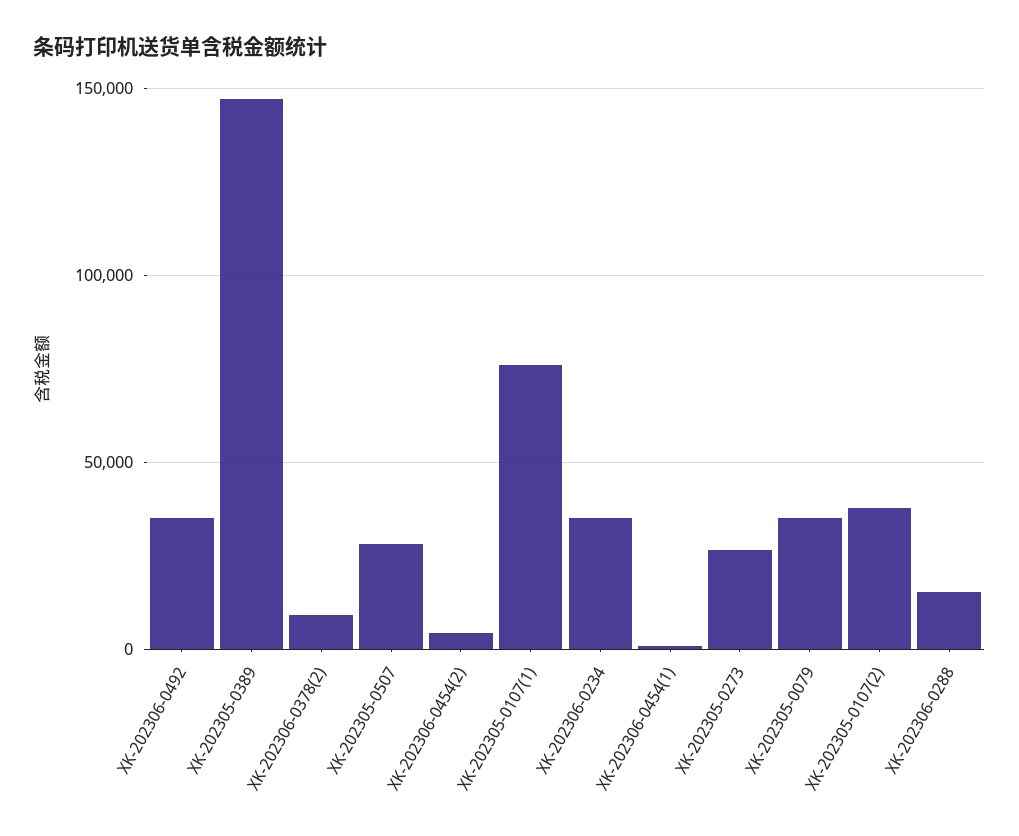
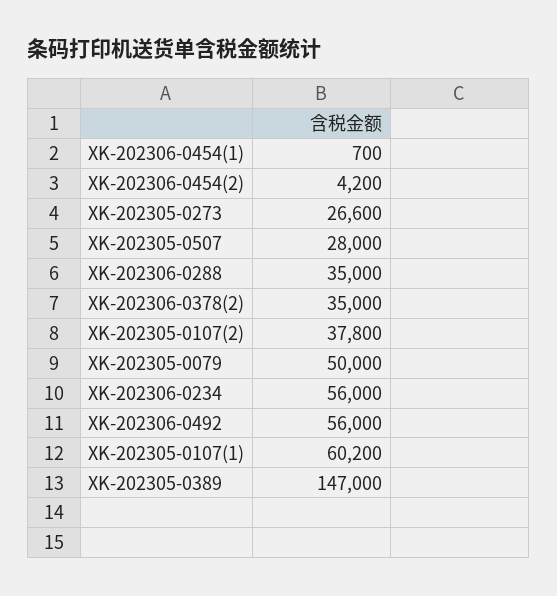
XK-202306-0492: 35000 -> 56000
XK-202306-0378(2): 10000 -> 35000
XK-202305-0107(1): 75000 -> 60200
XK-202306-0234: 35000 -> 56000
XK-202305-0079: 35000 -> 50000
XK-202306-0288: 15000 -> 35000

